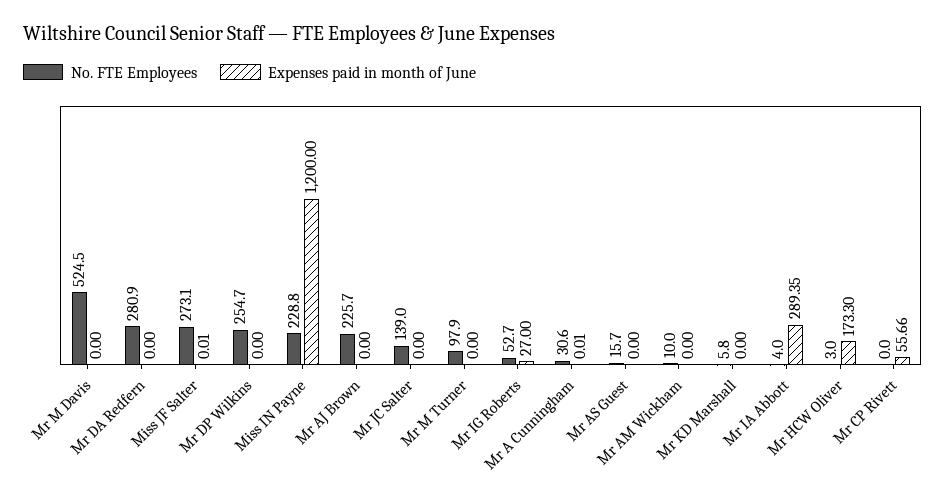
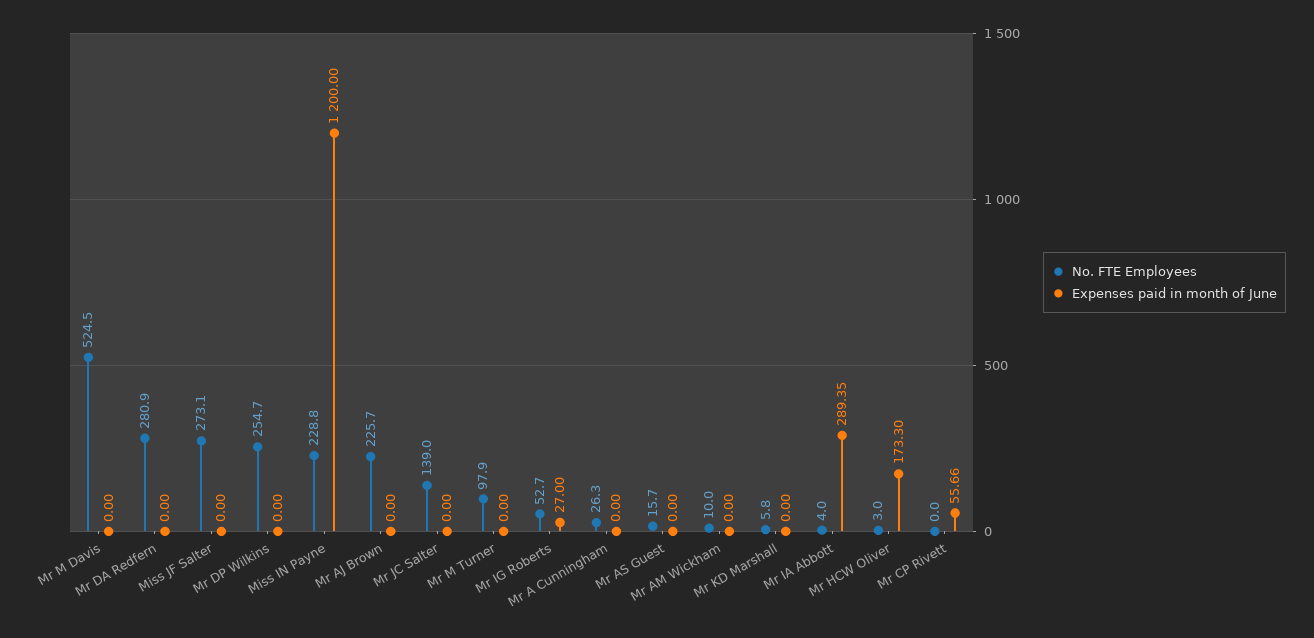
Expenses paid in month of June, Miss JF Salter: 0.01 -> 0
No. FTE Employees, Mr A Cunningham: 30.6 -> 26.3
Expenses paid in month of June, Mr A Cunningham: 0.01 -> 0

